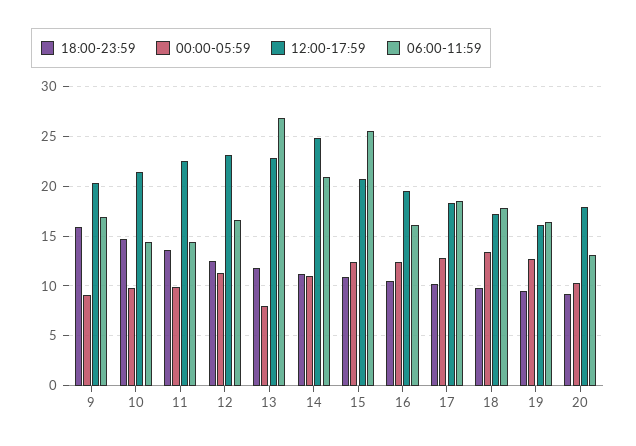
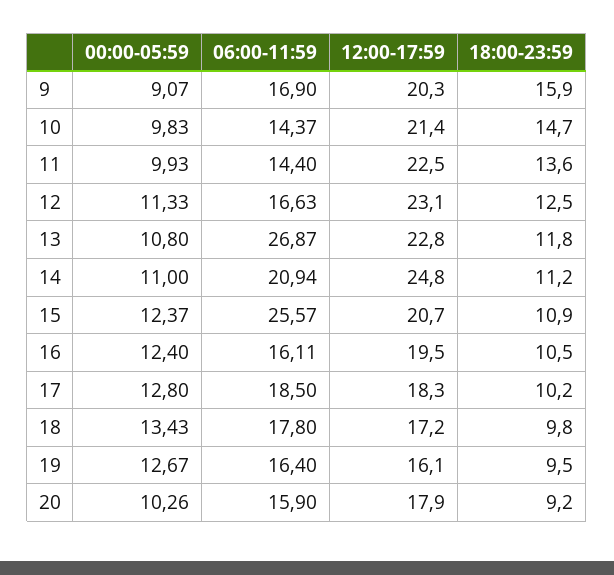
00:00-05:59, 13: 8 -> 10.8
06:00-11:59, 20: 13 -> 15.9

